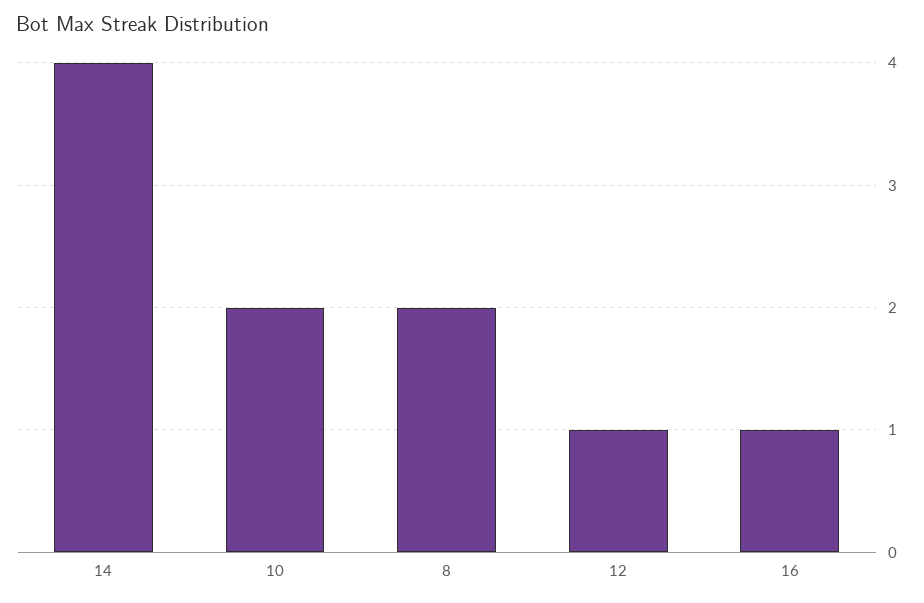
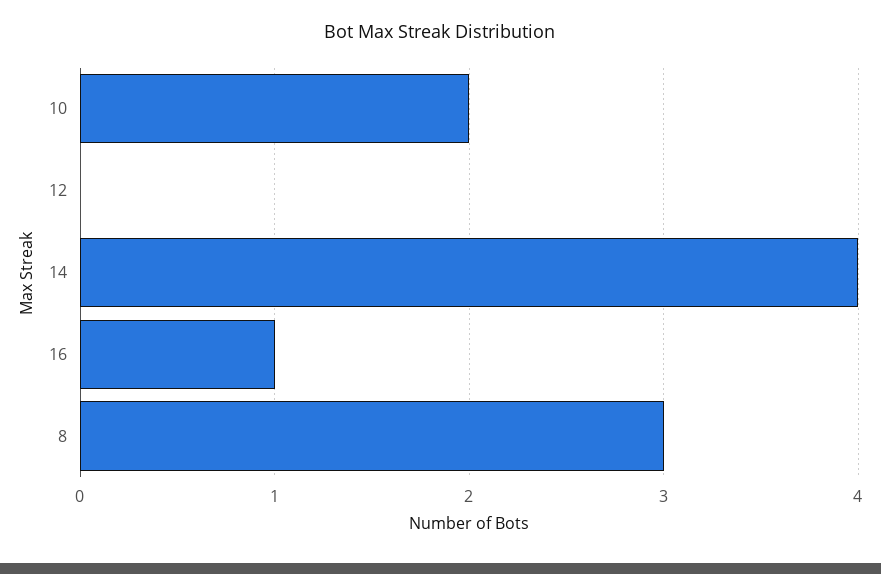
8: 2 -> 3
12: 1 -> 0

